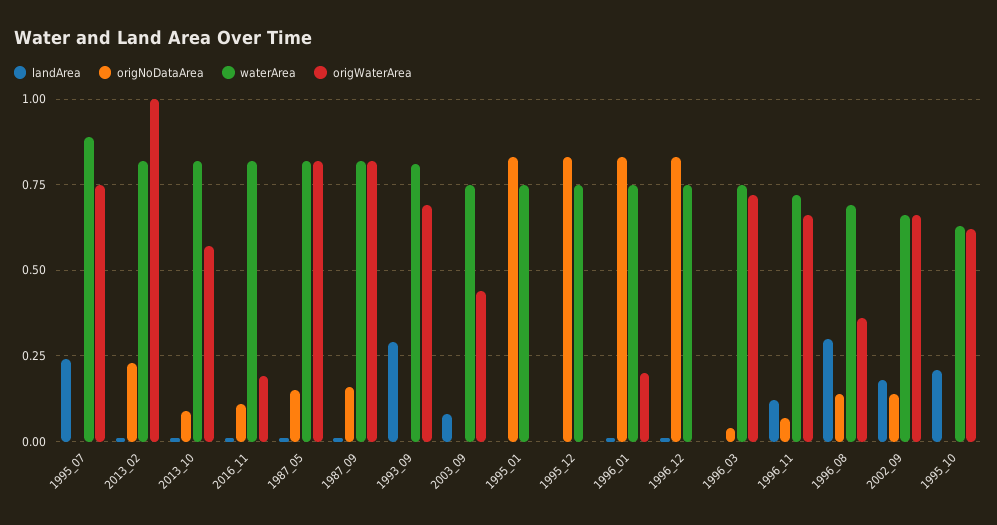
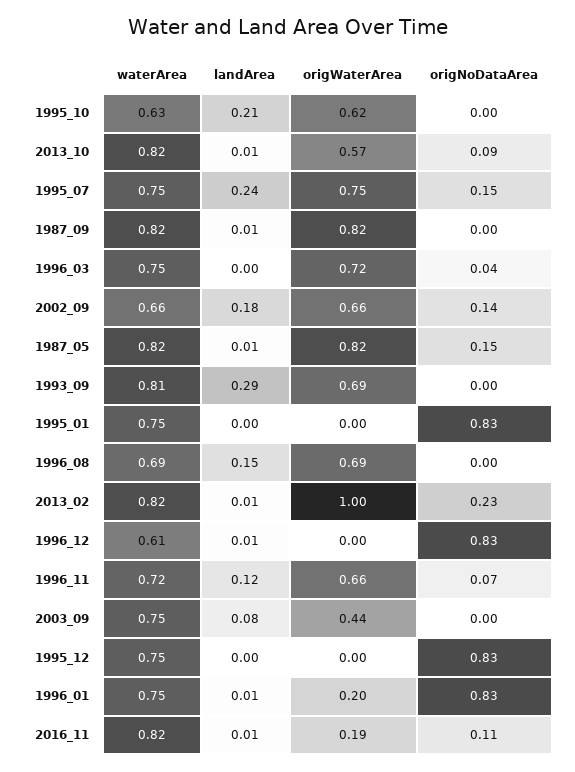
origNoDataArea, 1995_07: 0 -> 0.15
waterArea, 1995_07: 0.9 -> 0.75
origNoDataArea, 1987_09: 0.15 -> 0
waterArea, 1996_12: 0.75 -> 0.61
landArea, 1996_08: 0.3 -> 0.15
origNoDataArea, 1996_08: 0.15 -> 0
origWaterArea, 1996_08: 0.35 -> 0.69

